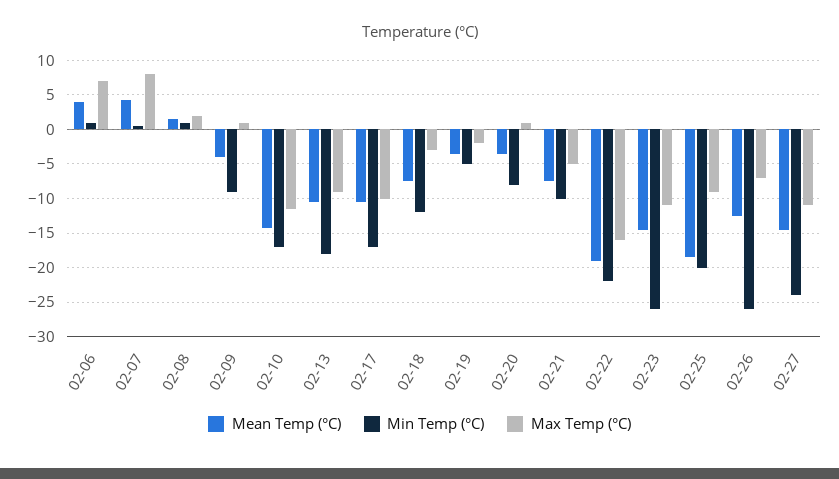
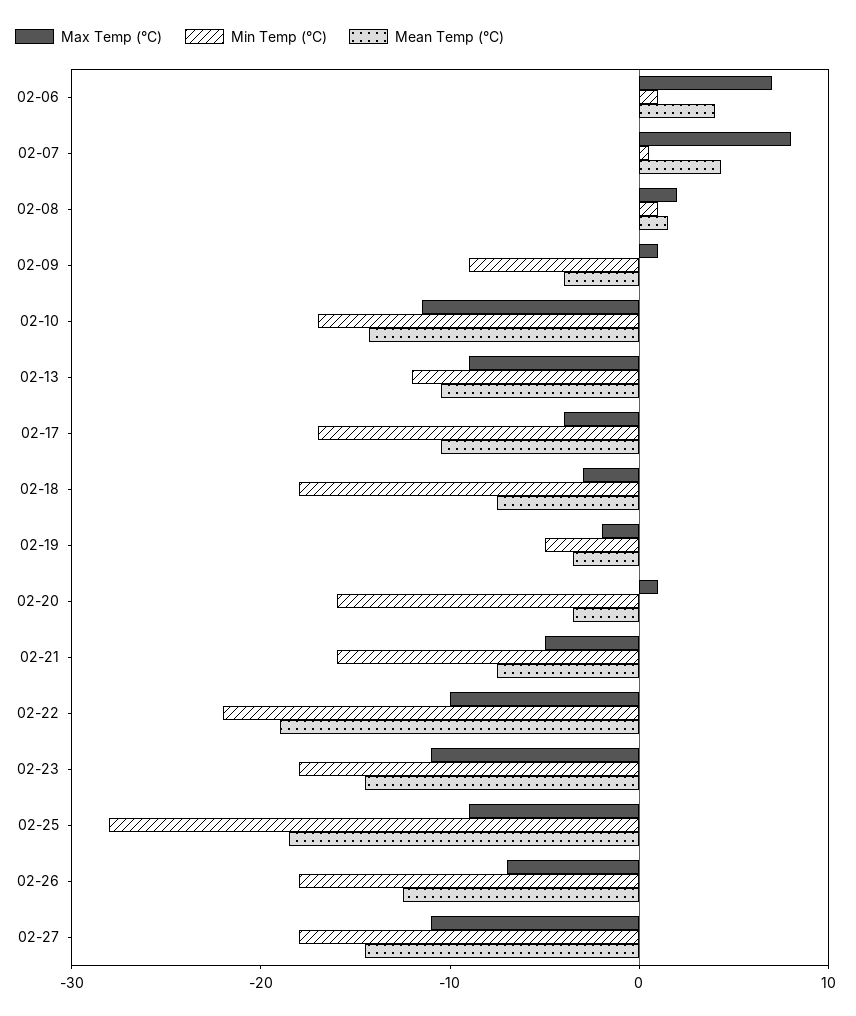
Min Temp (°C), 02-13: -18 -> -12
Max Temp (°C), 02-17: -10 -> -4
Min Temp (°C), 02-18: -12 -> -18
Min Temp (°C), 02-20: -8 -> -16
Min Temp (°C), 02-21: -10 -> -16
Max Temp (°C), 02-22: -16 -> -10
Min Temp (°C), 02-23: -26 -> -18
Min Temp (°C), 02-25: -20 -> -28
Min Temp (°C), 02-26: -26 -> -18
Min Temp (°C), 02-27: -24 -> -18

